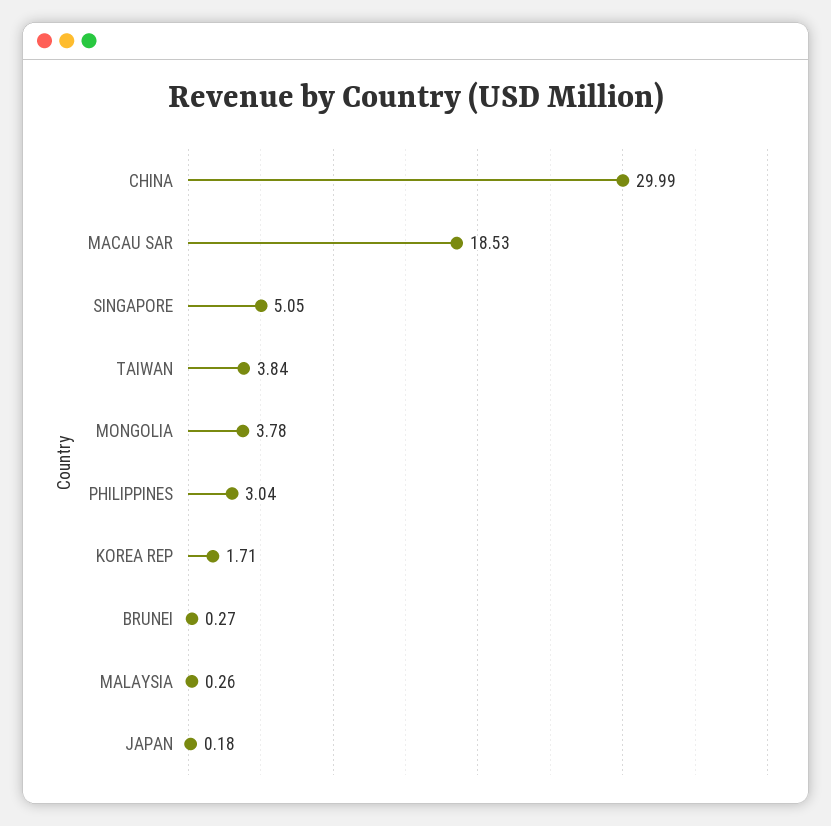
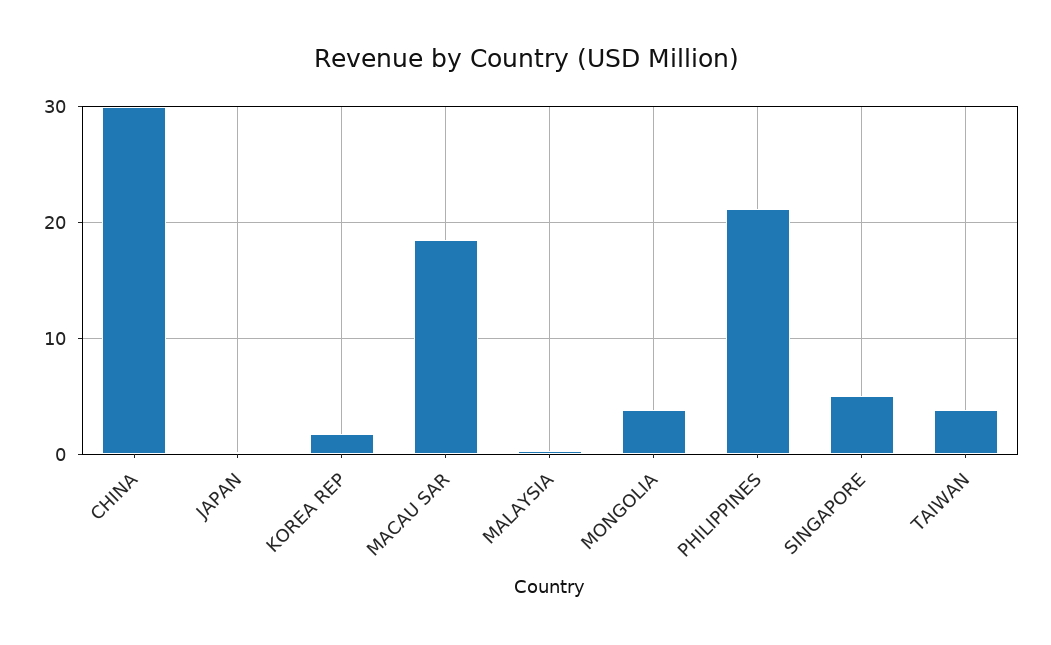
PHILIPPINES: 3.04 -> 21
BRUNEI: 0.27 -> none

